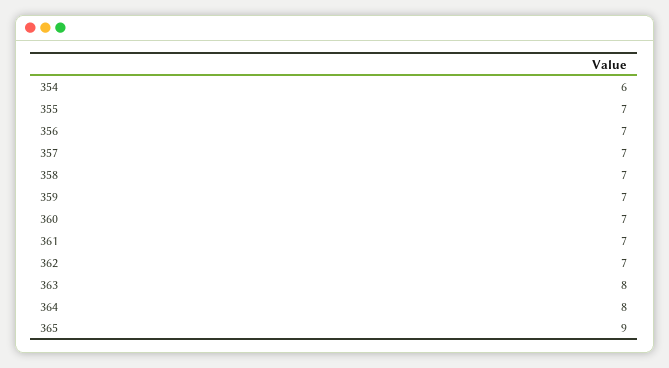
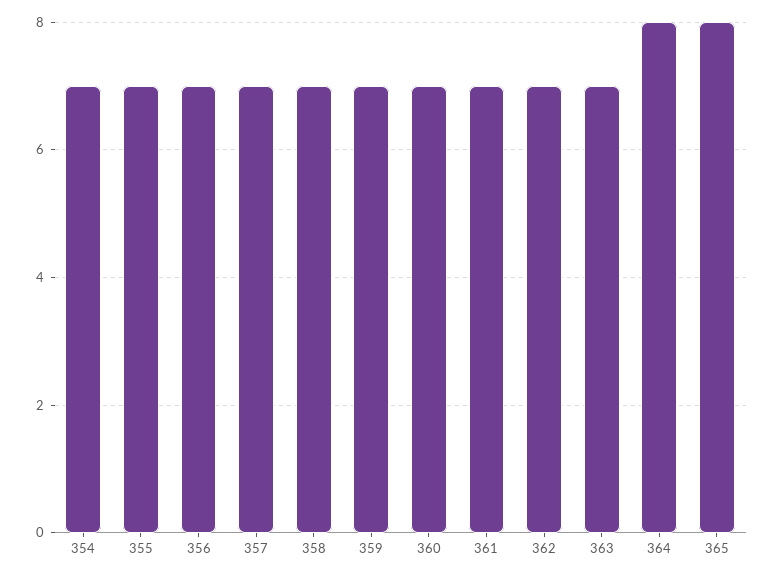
354: 6 -> 7
363: 8 -> 7
365: 9 -> 8

